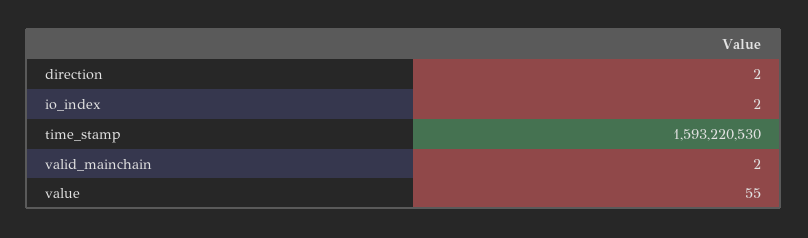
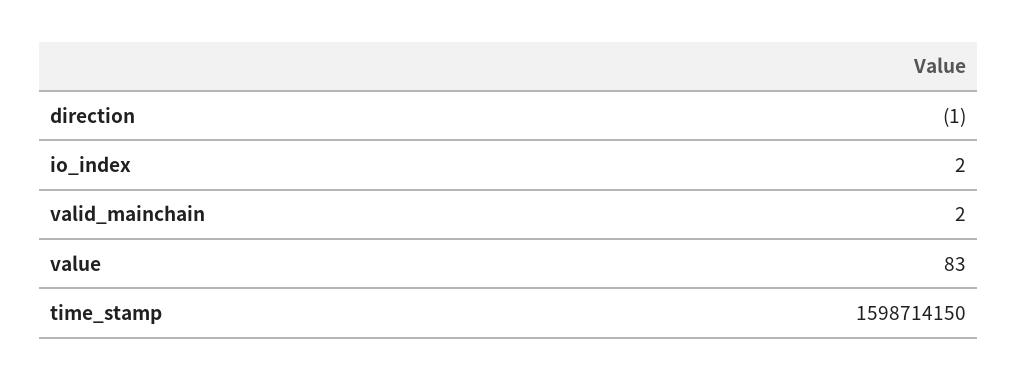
direction: 2 -> -1
time_stamp: 1593220530 -> 1598714150
value: 55 -> 83

